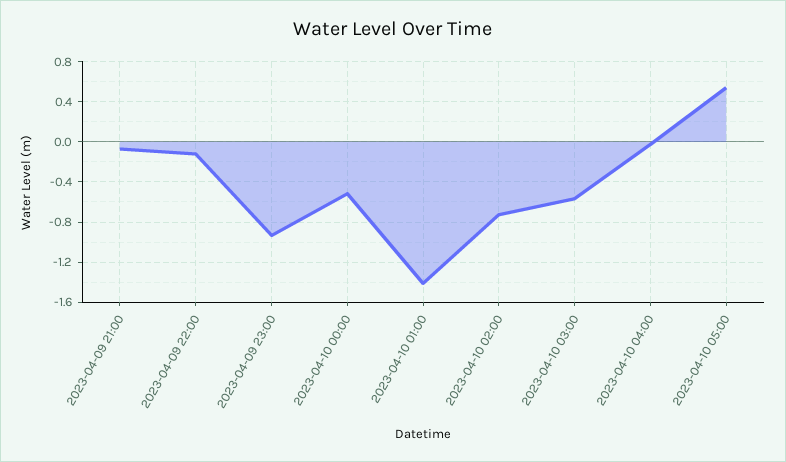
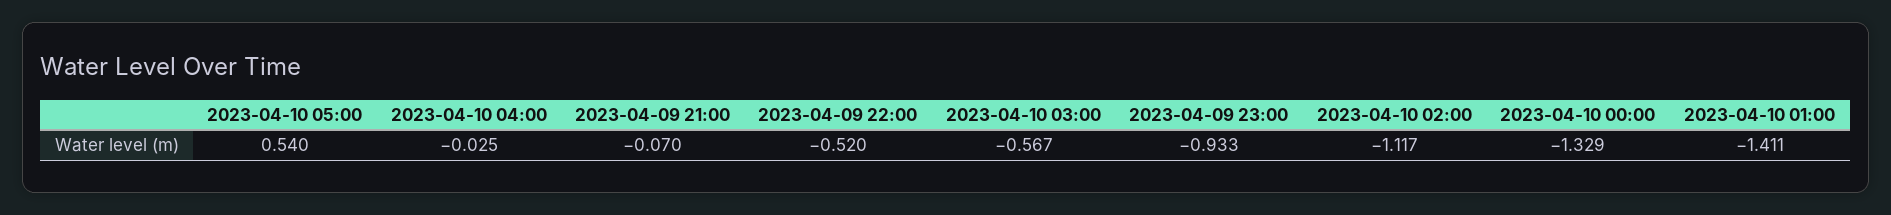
2023-04-09 22:00: -0.1 -> -0.52
2023-04-10 00:00: -0.5 -> -1.329
2023-04-10 02:00: -0.7 -> -1.117

